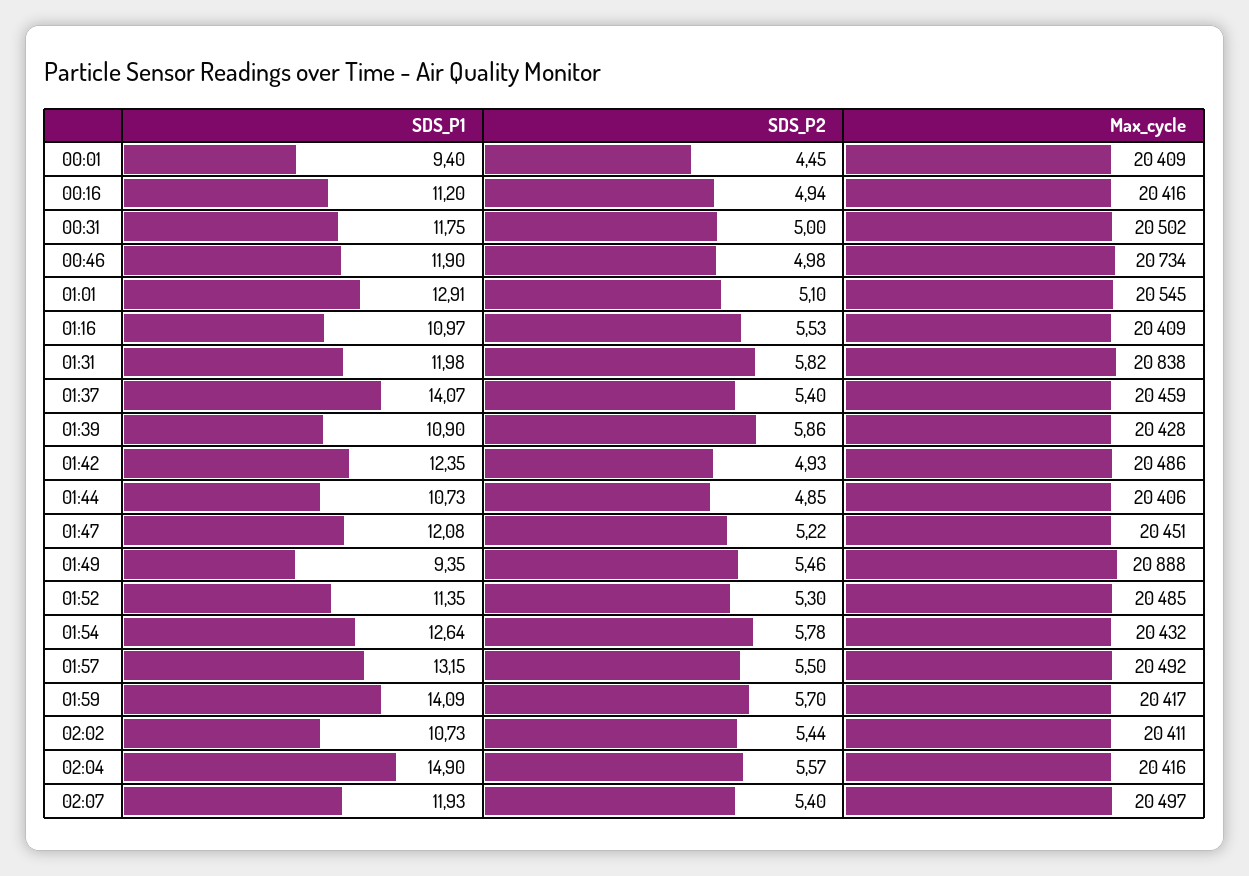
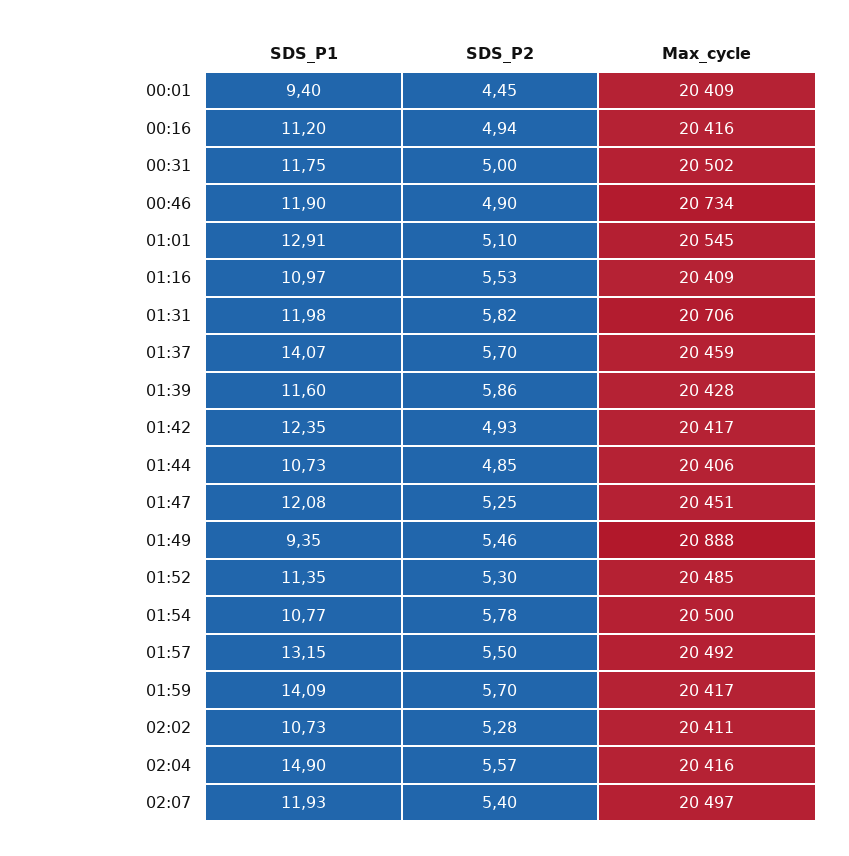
SDS_P2, 00:46: 4.98 -> 4.9
Max_cycle, 01:31: 20838 -> 20706
SDS_P2, 01:37: 5.4 -> 5.7
SDS_P1, 01:39: 10.9 -> 11.6
Max_cycle, 01:42: 20486 -> 20417
SDS_P2, 01:47: 5.22 -> 5.25
SDS_P1, 01:54: 12.64 -> 10.77
Max_cycle, 01:54: 20432 -> 20500
SDS_P2, 02:02: 5.44 -> 5.28

